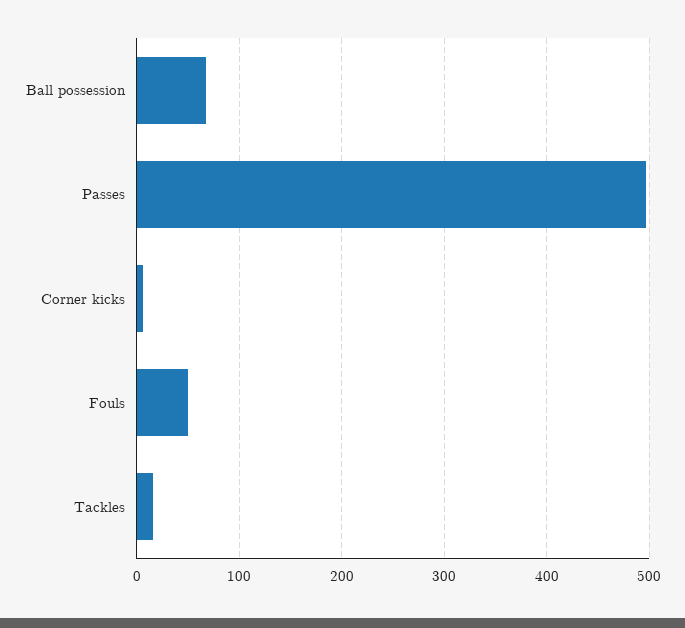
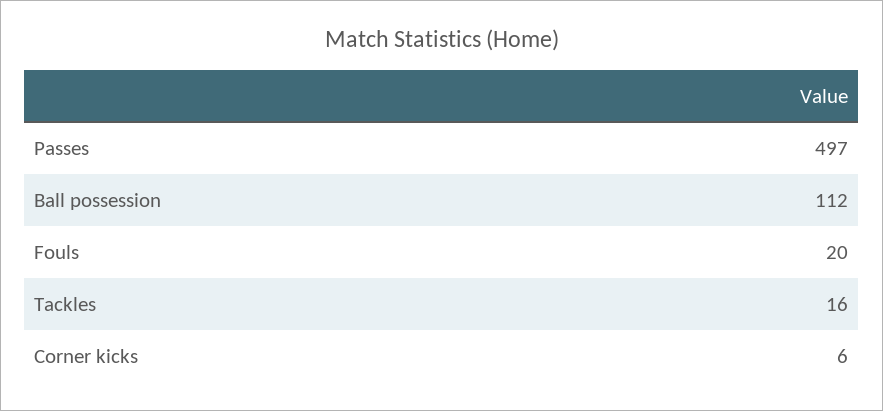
Ball possession: 70 -> 112
Fouls: 50 -> 20

